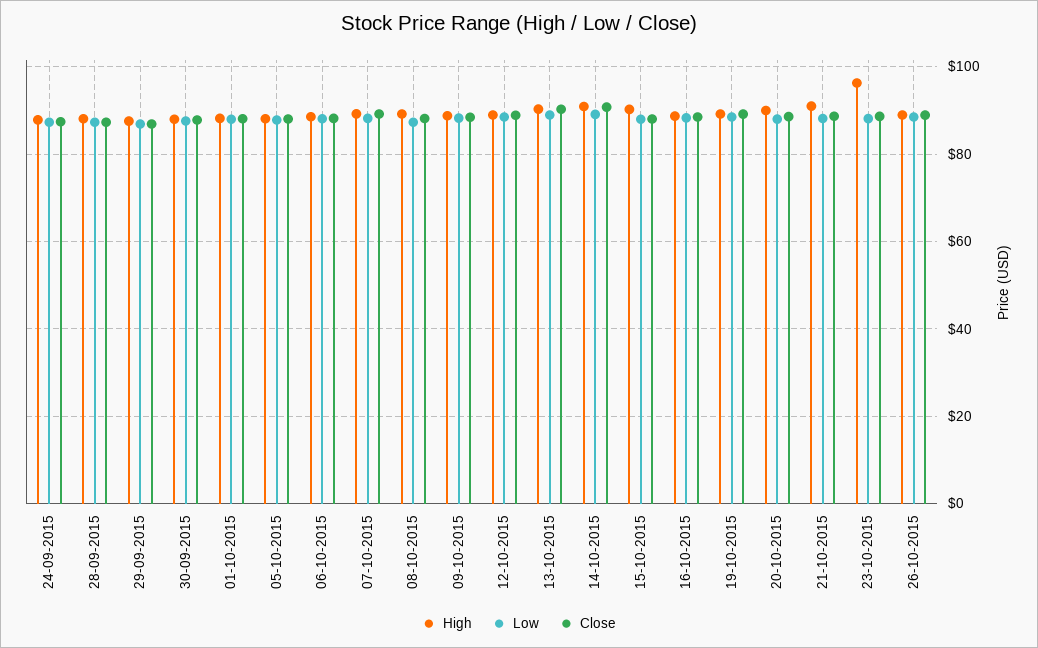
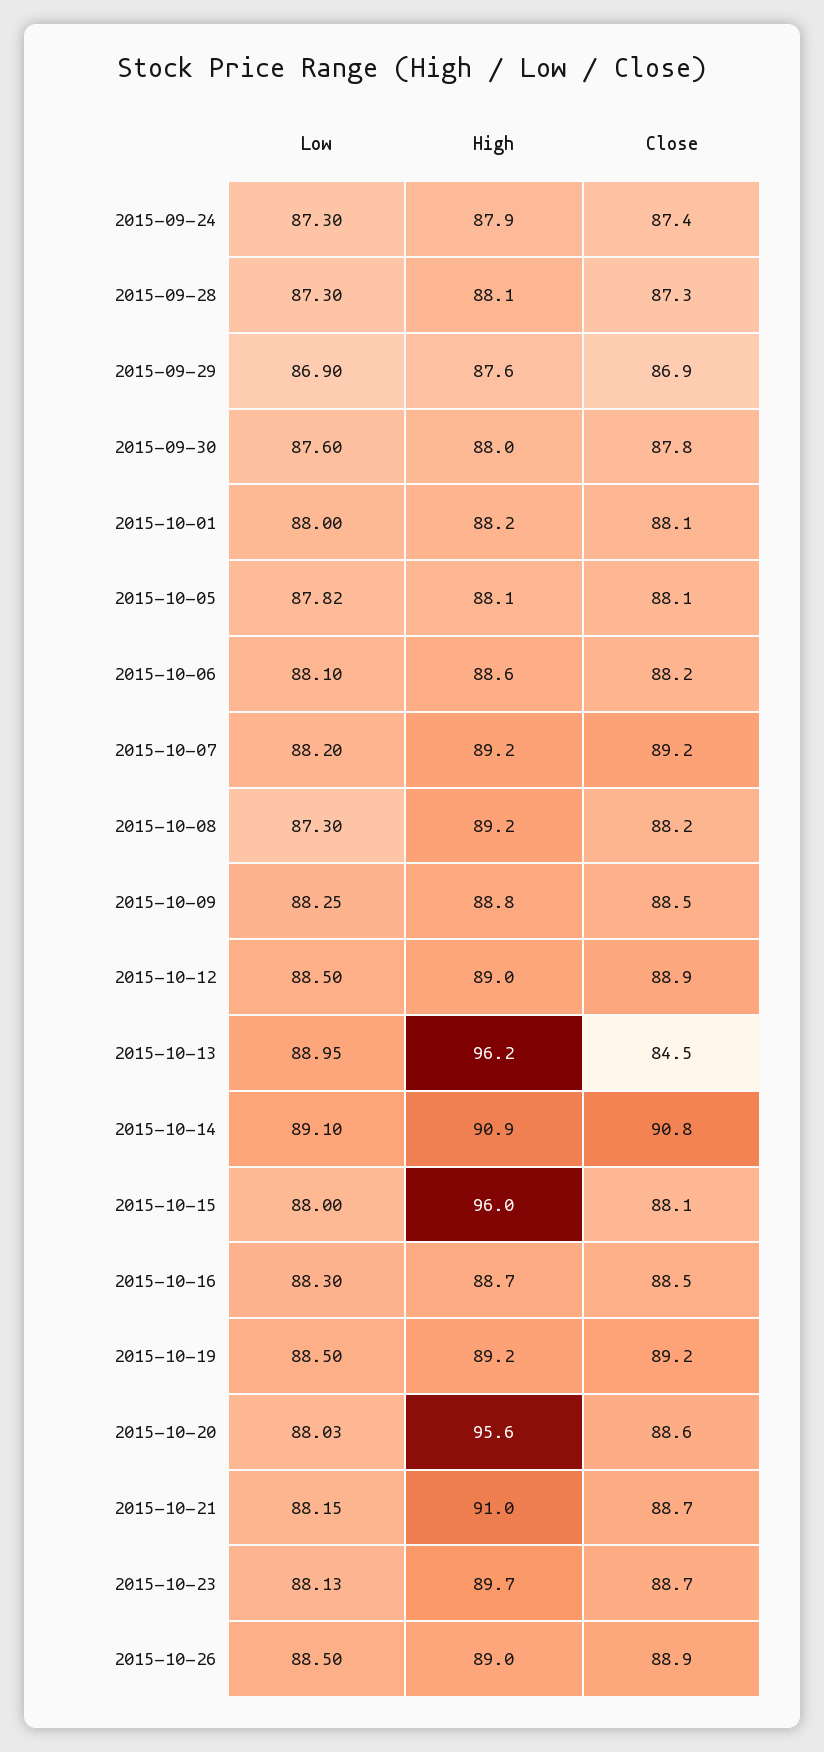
High, 13-10-2015: 90 -> 96.2
Close, 13-10-2015: 90 -> 84.5
High, 15-10-2015: 90 -> 96
High, 20-10-2015: 90 -> 95.6
High, 23-10-2015: 96 -> 89.7

